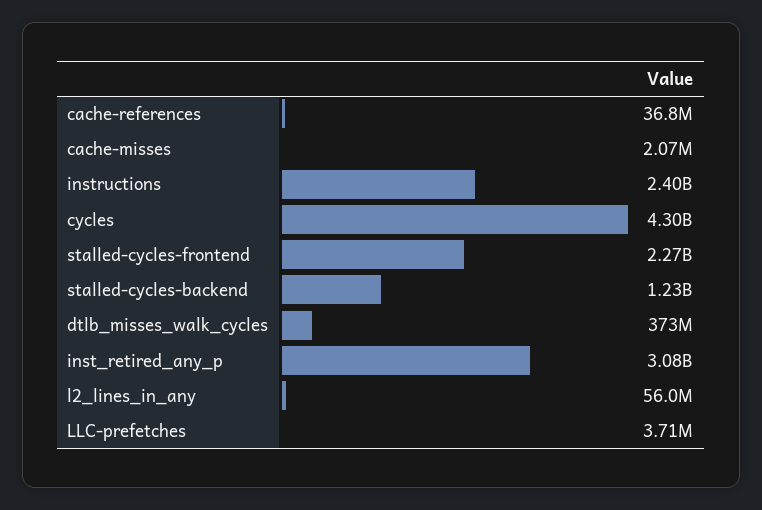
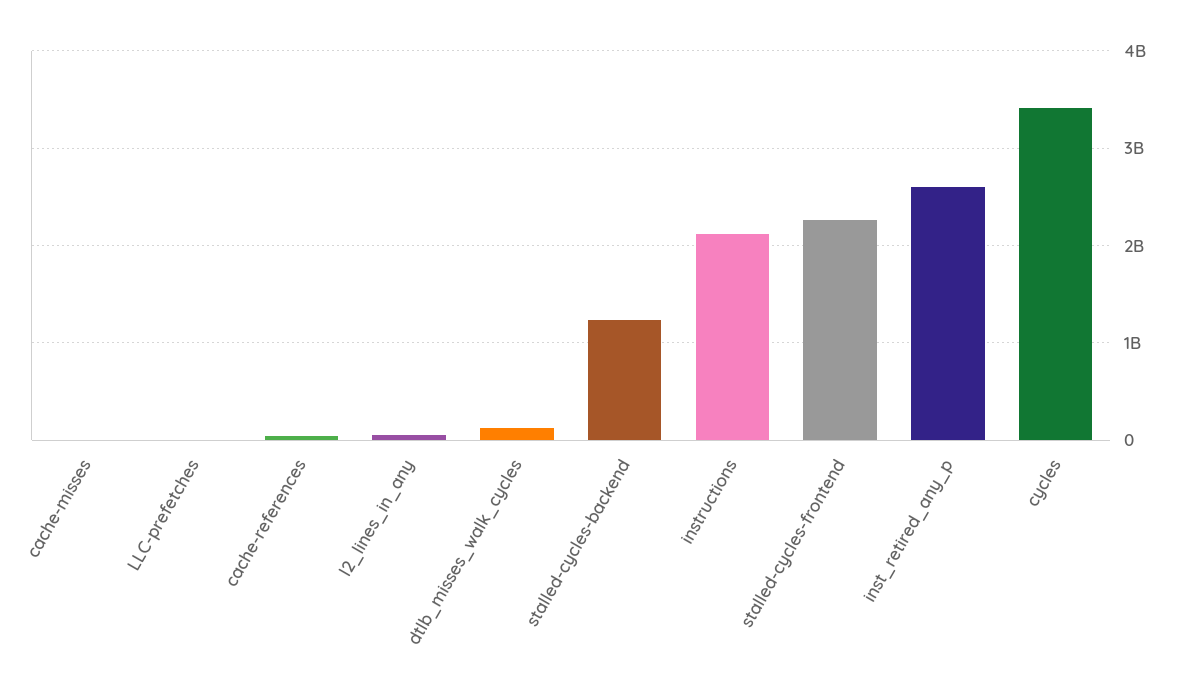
instructions: 2400000000 -> 2100000000
cycles: 4300000000 -> 3400000000
dtlb_misses_walk_cycles: 373000000 -> 100000000
inst_retired_any_p: 3080000000 -> 2600000000

